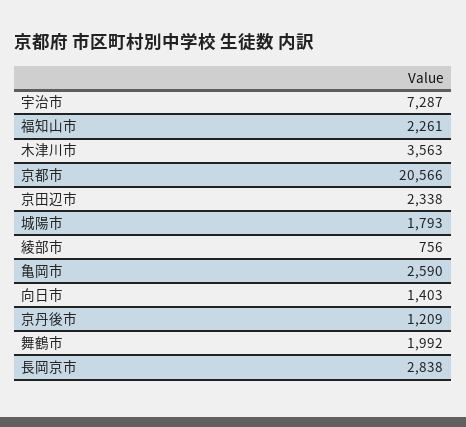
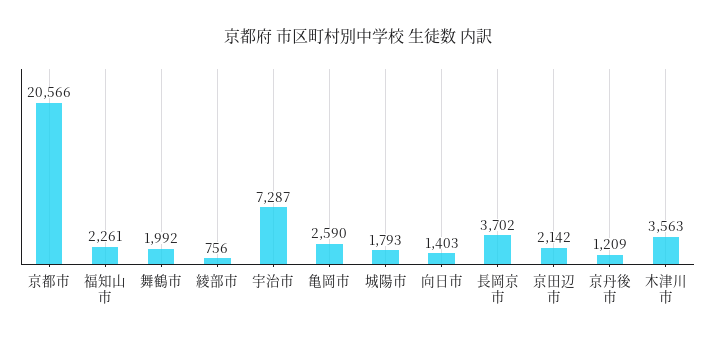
京田辺市: 2338 -> 2142
長岡京市: 2838 -> 3702

